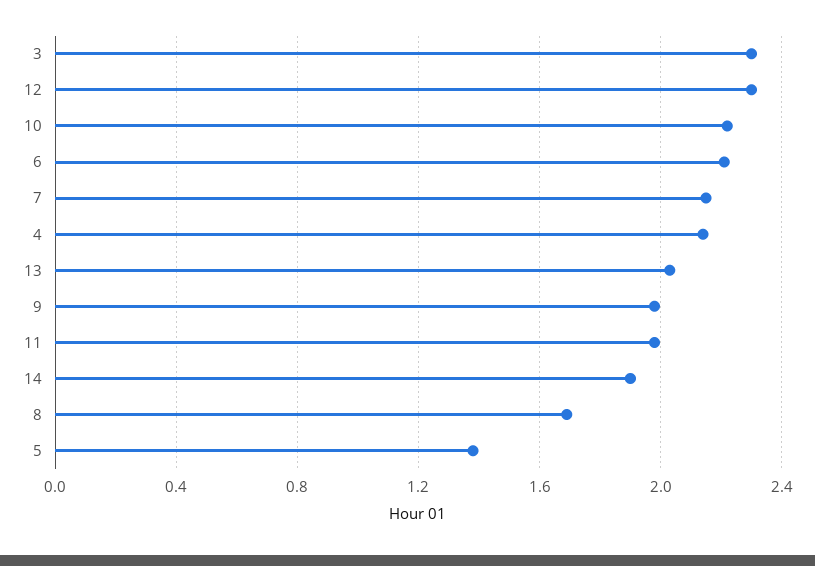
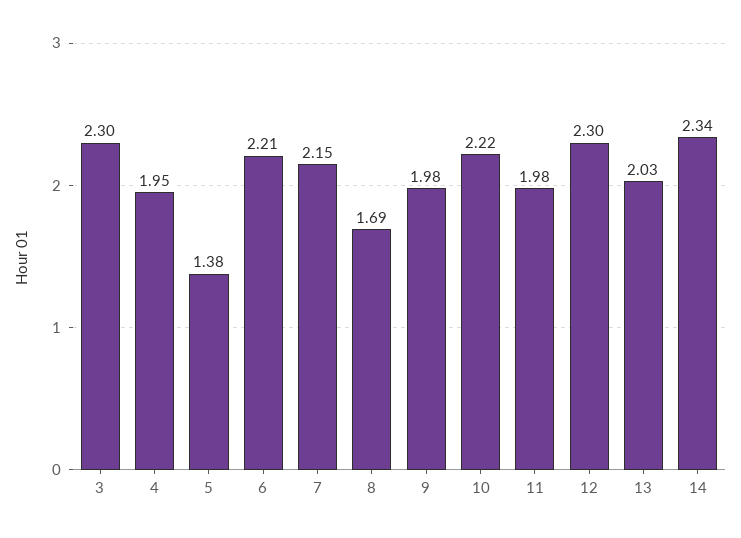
4: 2.15 -> 1.95
14: 1.9 -> 2.34

